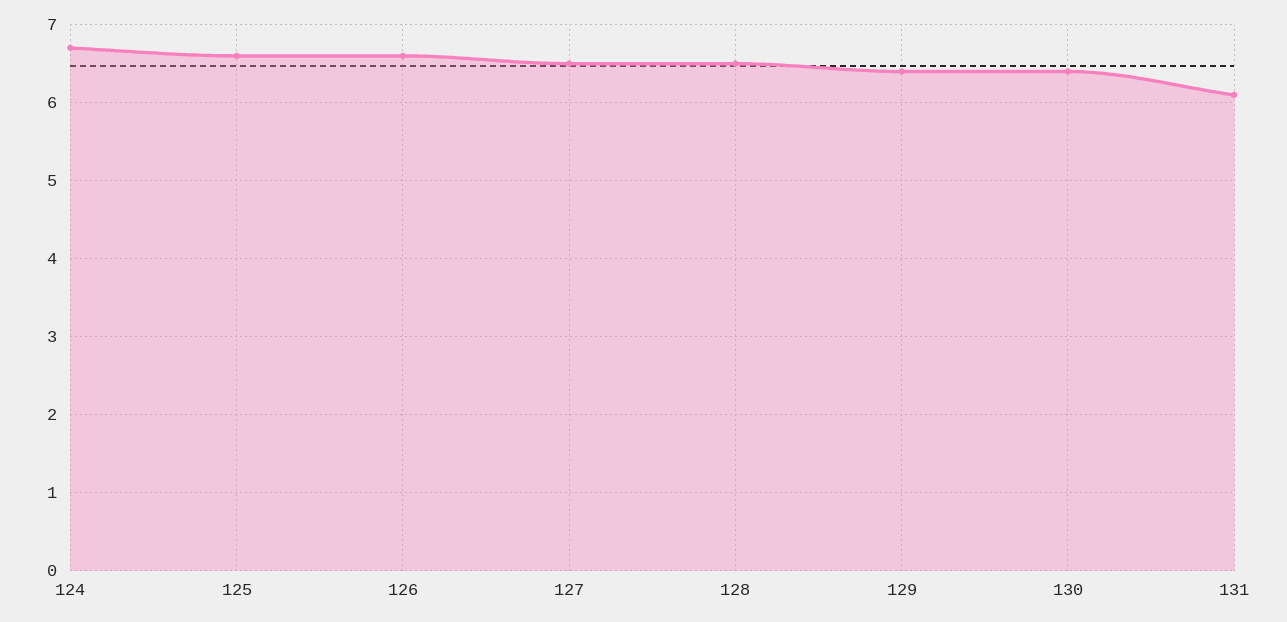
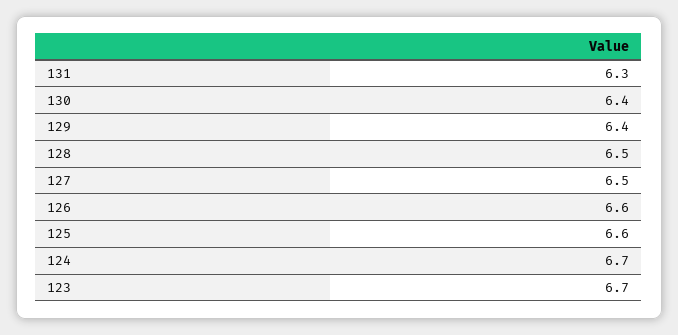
131: 6.1 -> 6.3
123: none -> 6.7

